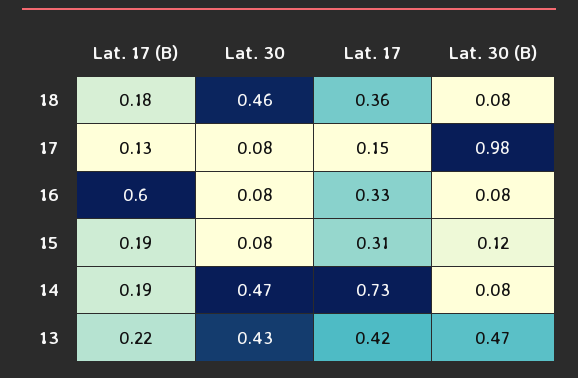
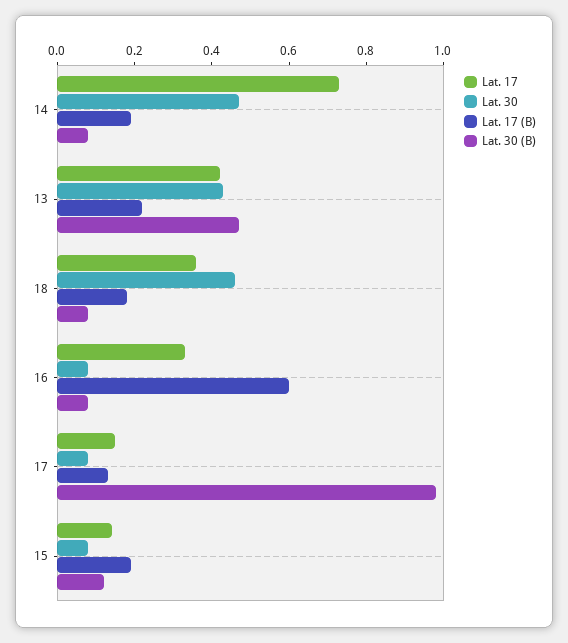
Lat. 17, 15: 0.31 -> 0.15

